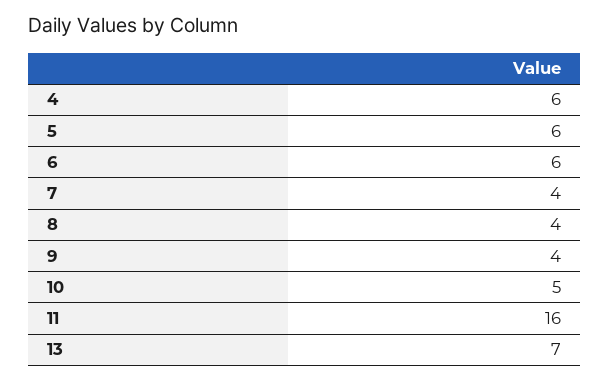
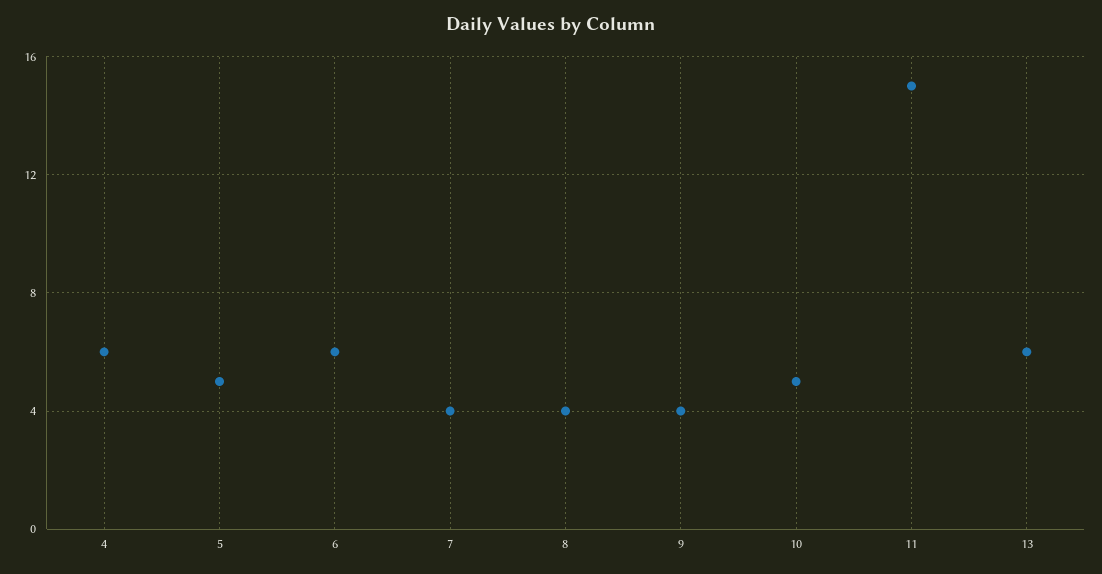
5: 6 -> 5
11: 16 -> 15
13: 7 -> 6

